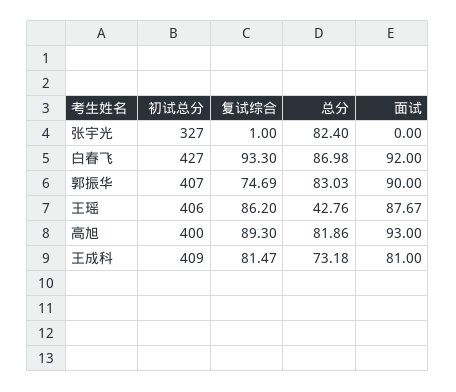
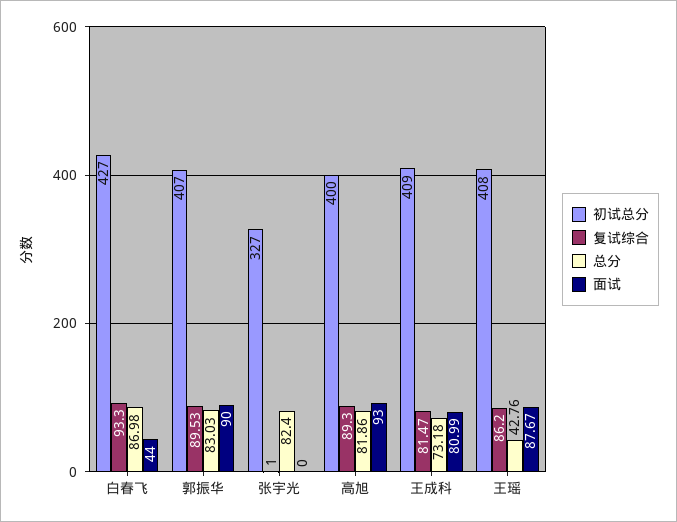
面试, 白春飞: 92 -> 44
复试综合, 郭振华: 74.69 -> 89.53
初试总分, 王瑶: 406 -> 408
面试, 王成科: 81 -> 80.99

